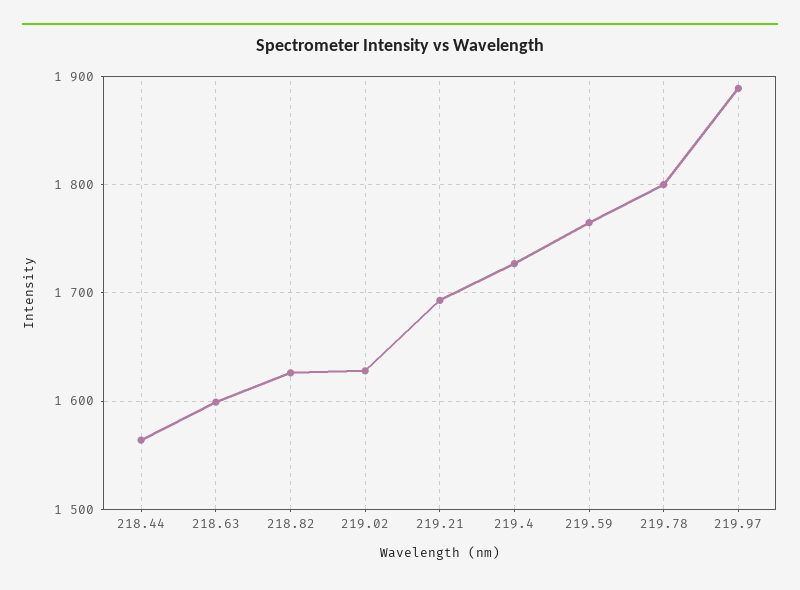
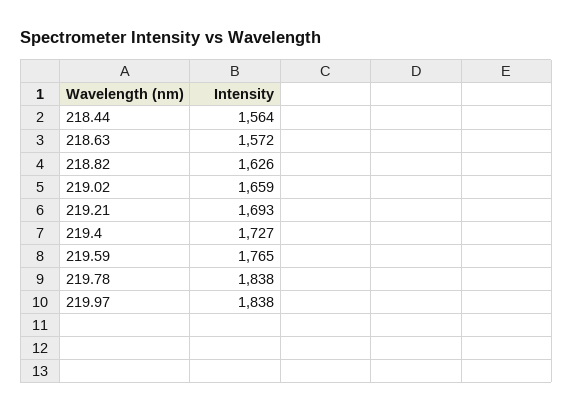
218.63: 1600 -> 1572
219.02: 1630 -> 1659
219.78: 1800 -> 1838
219.97: 1890 -> 1838

